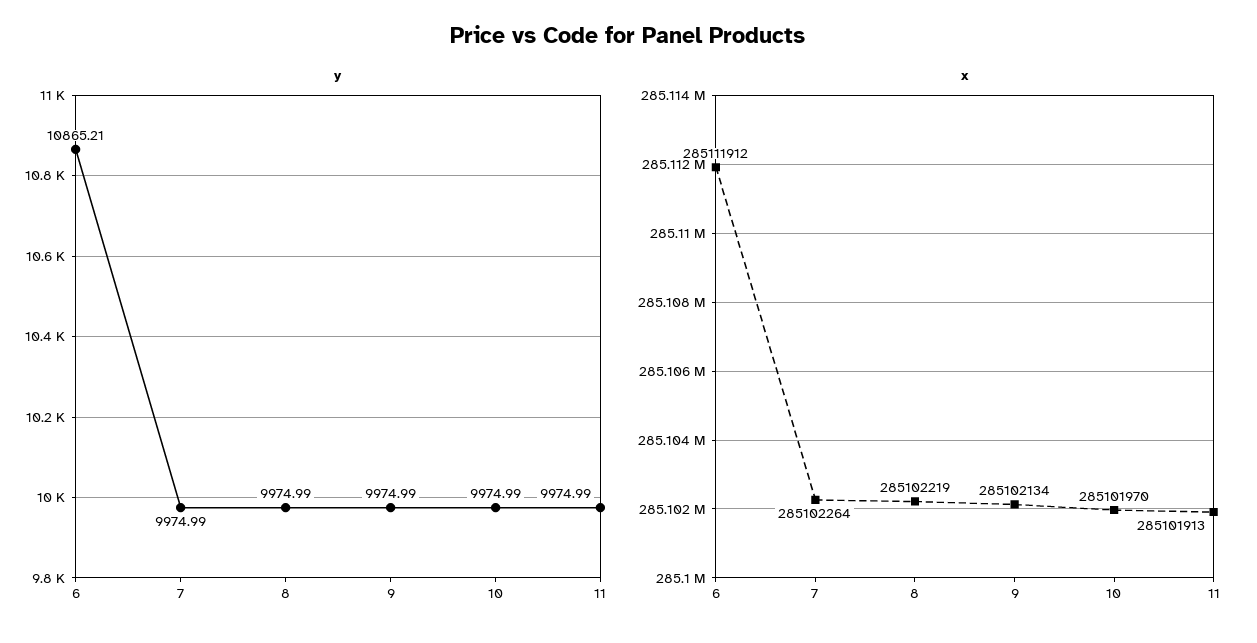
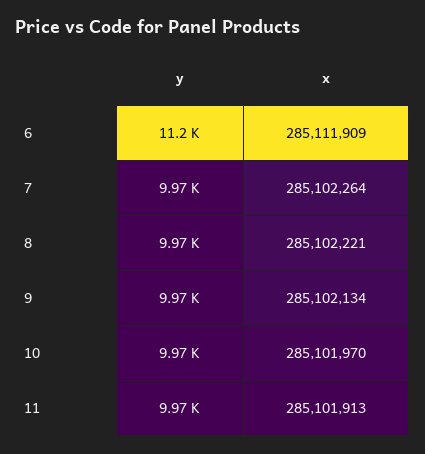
y, 6: 10865.21 -> 11200
x, 6: 285111912 -> 285111909
x, 8: 285102219 -> 285102221

